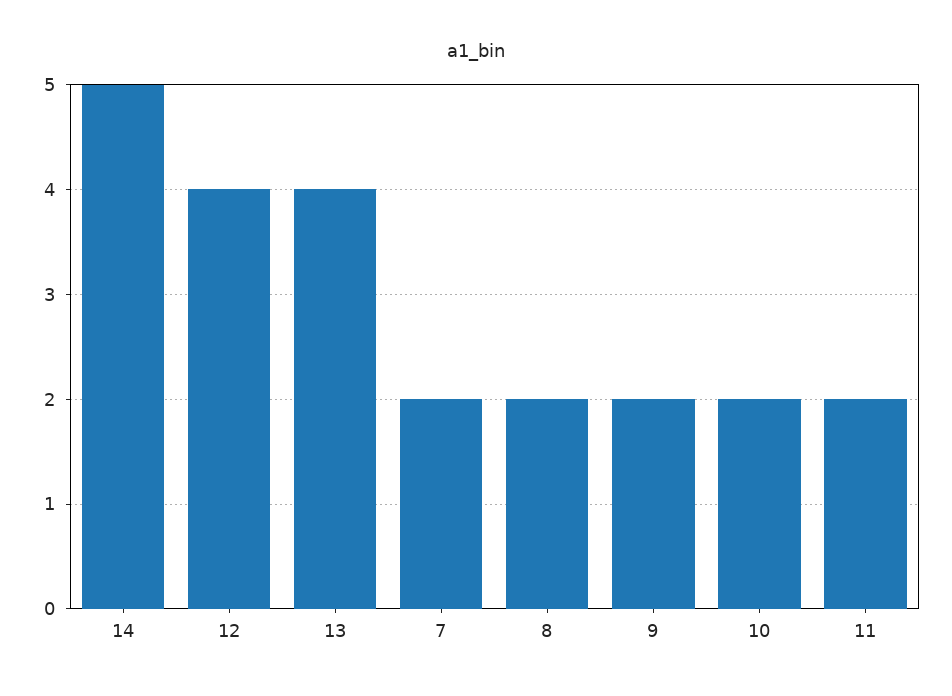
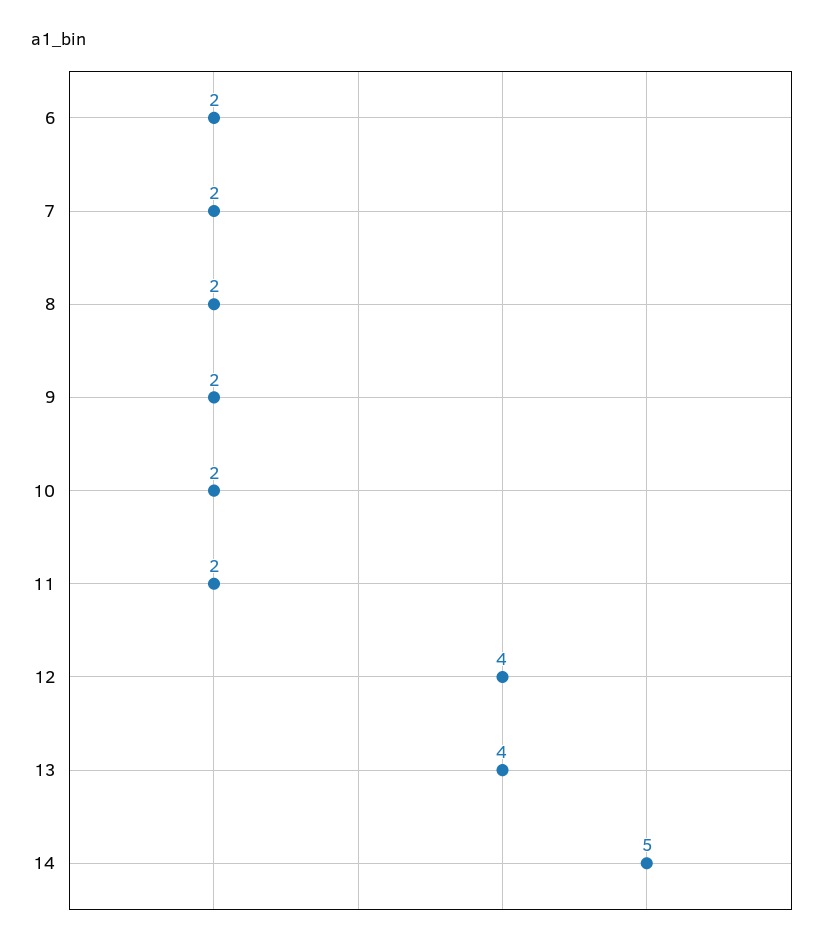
6: none -> 2

